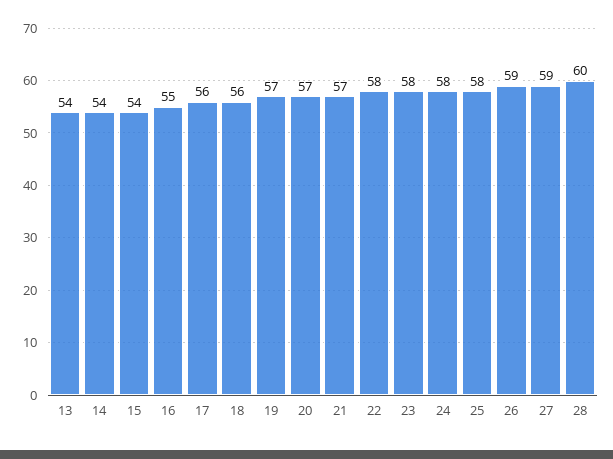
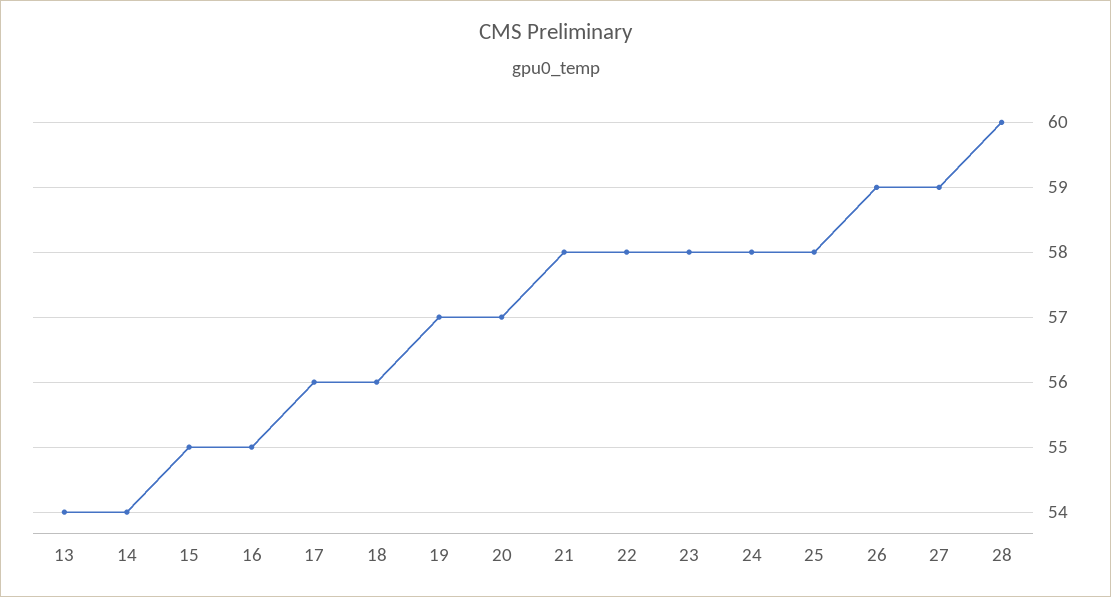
15: 54 -> 55
21: 57 -> 58

